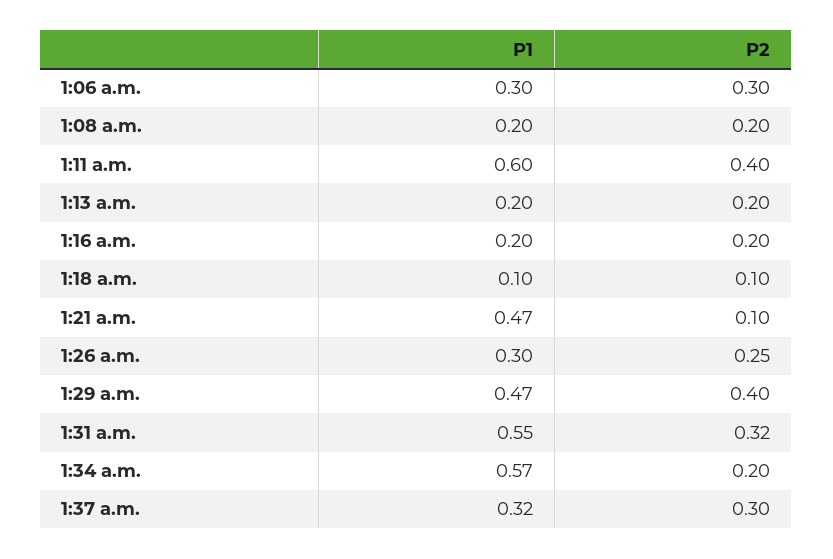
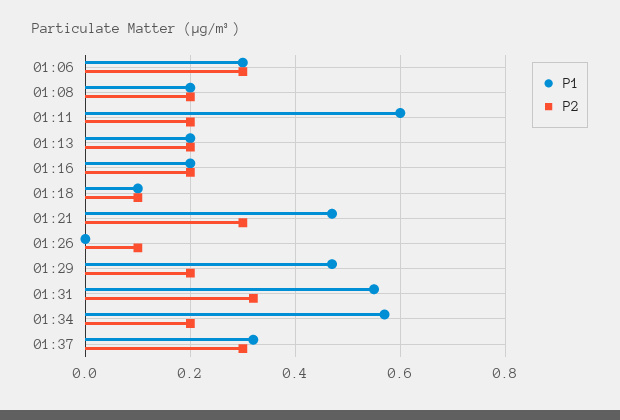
P2, 1:11 a.m.: 0.4 -> 0.2
P2, 1:21 a.m.: 0.1 -> 0.3
P1, 1:26 a.m.: 0.3 -> 0
P2, 1:26 a.m.: 0.25 -> 0.1
P2, 1:29 a.m.: 0.4 -> 0.2

